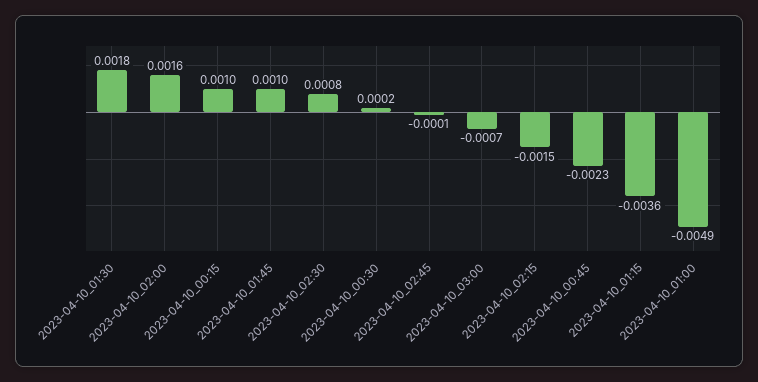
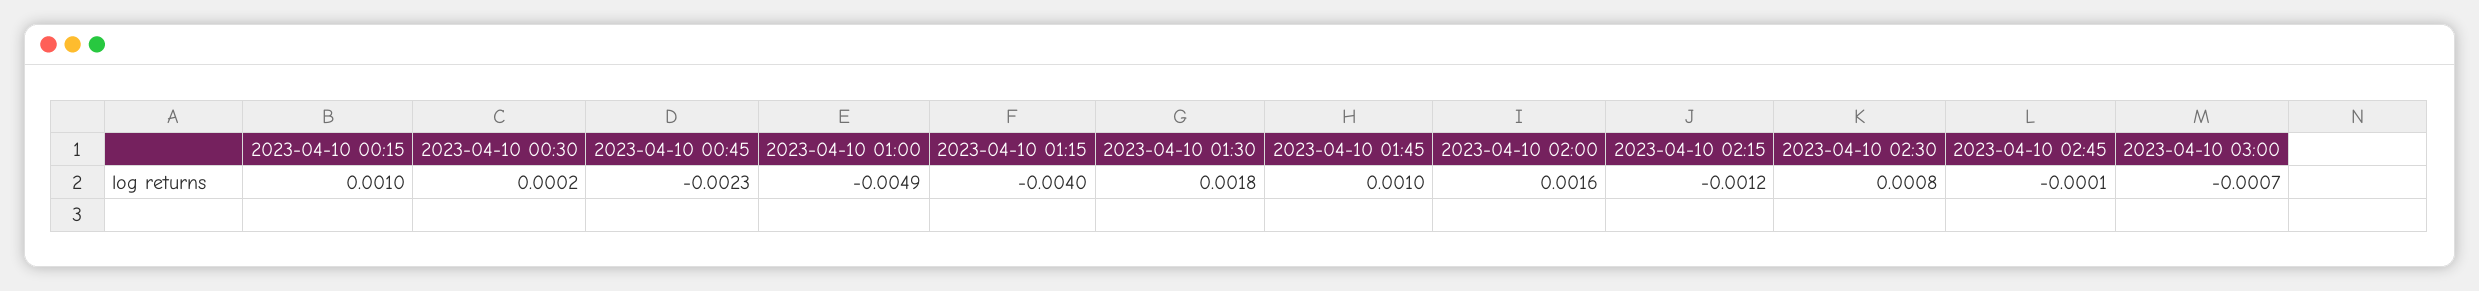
2023-04-10_02:15: -0.0015 -> -0.0012
2023-04-10_01:15: -0.0036 -> -0.004

